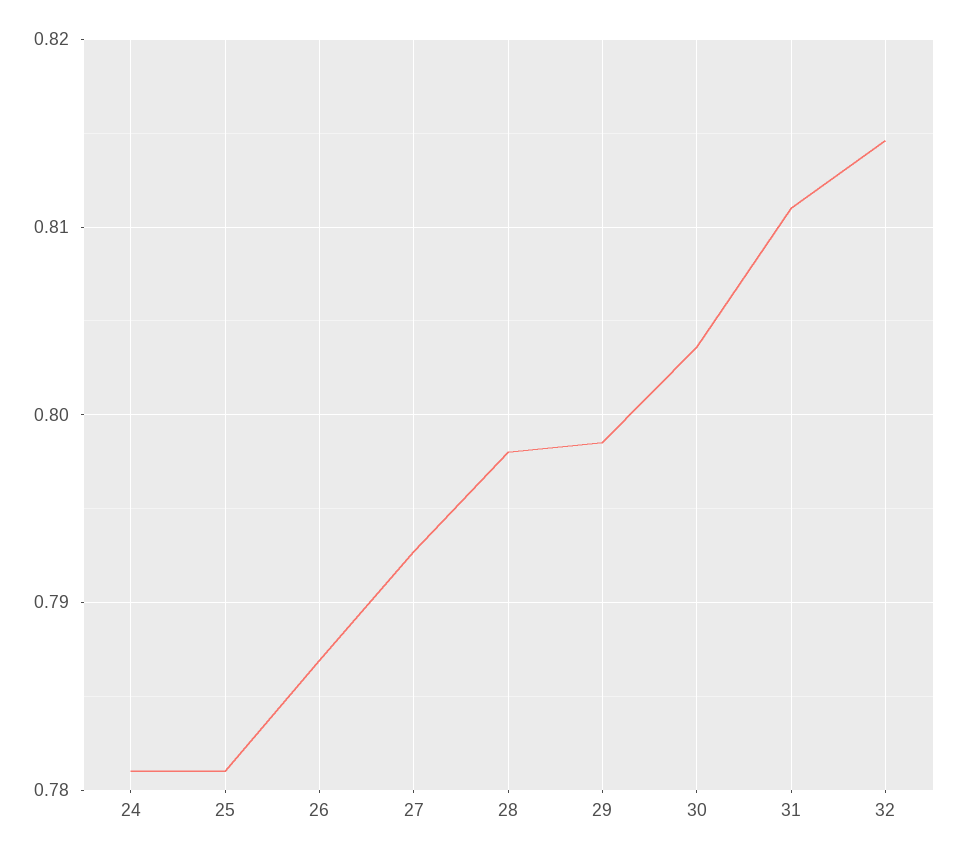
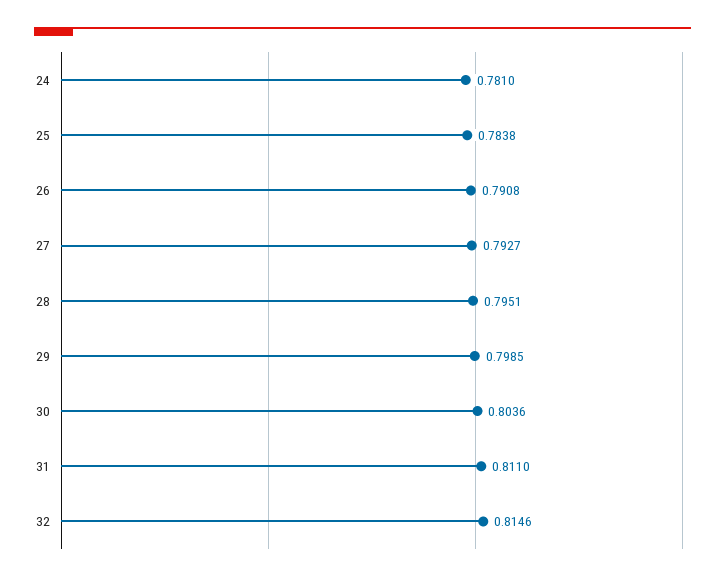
25: 0.781 -> 0.7838
26: 0.787 -> 0.7908
28: 0.798 -> 0.7951

